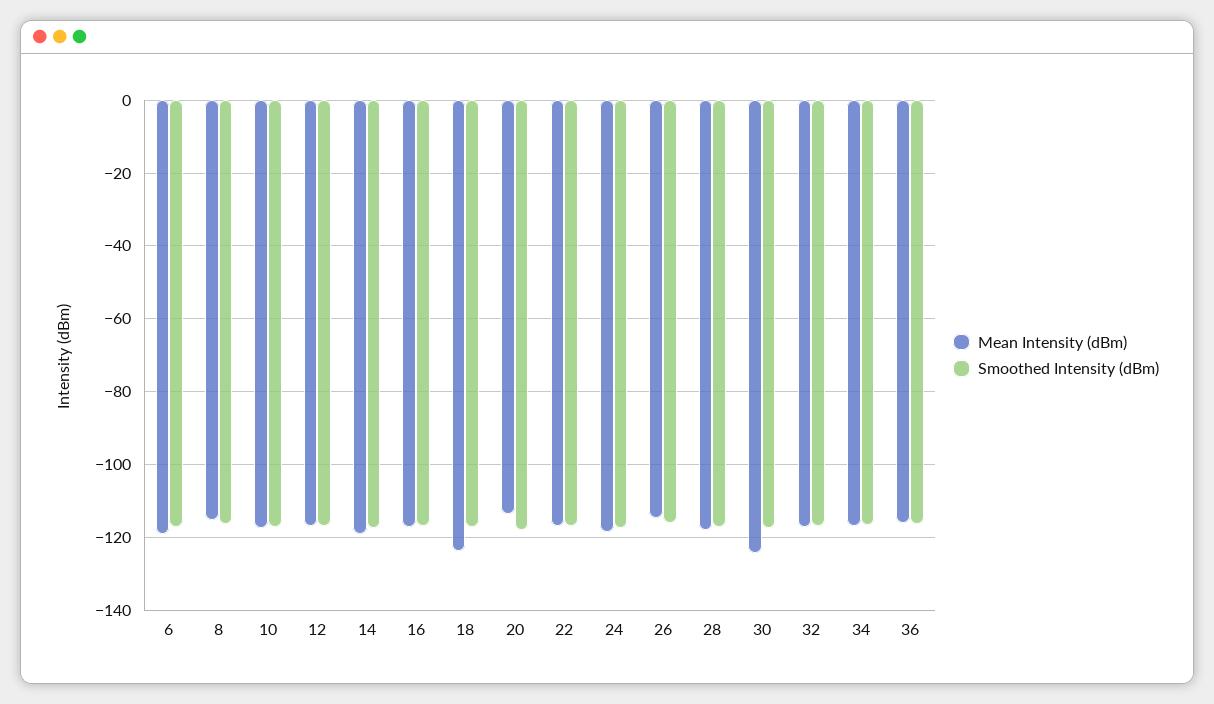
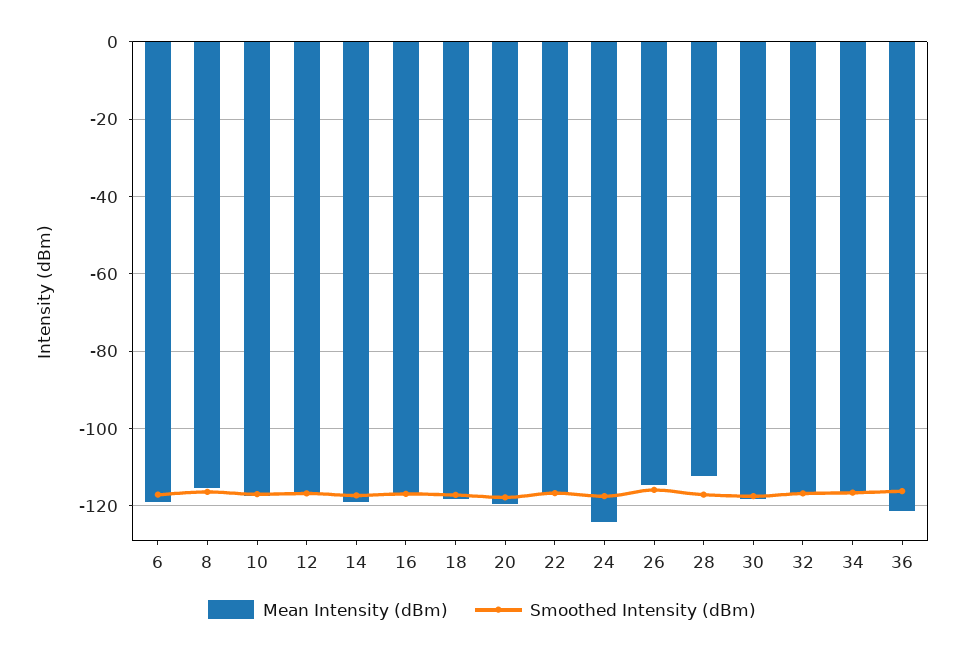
Mean Intensity (dBm), 18: -124 -> -118
Mean Intensity (dBm), 20: -114 -> -120
Mean Intensity (dBm), 24: -118 -> -124
Mean Intensity (dBm), 28: -118 -> -112
Mean Intensity (dBm), 30: -124 -> -118
Mean Intensity (dBm), 36: -116 -> -122

